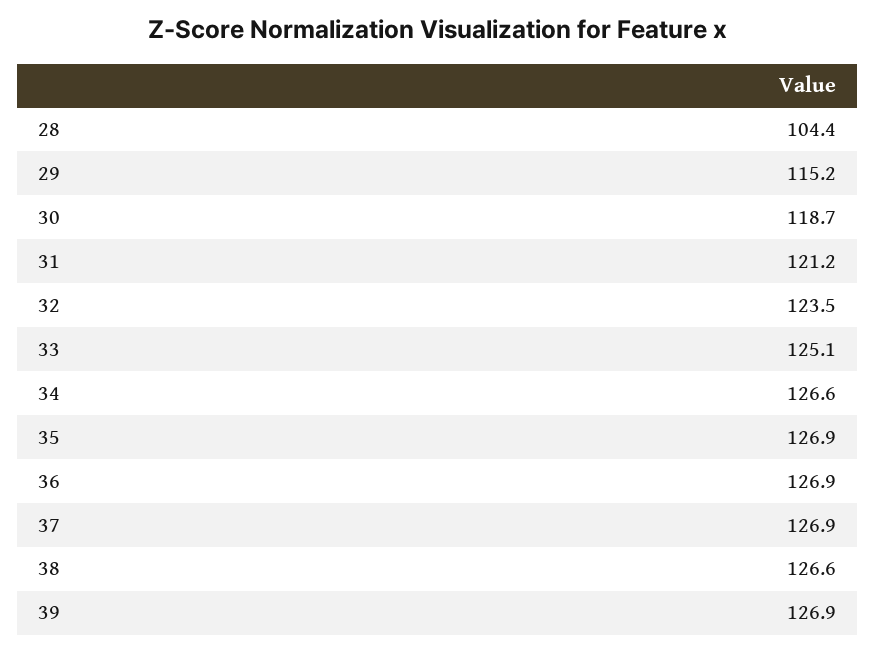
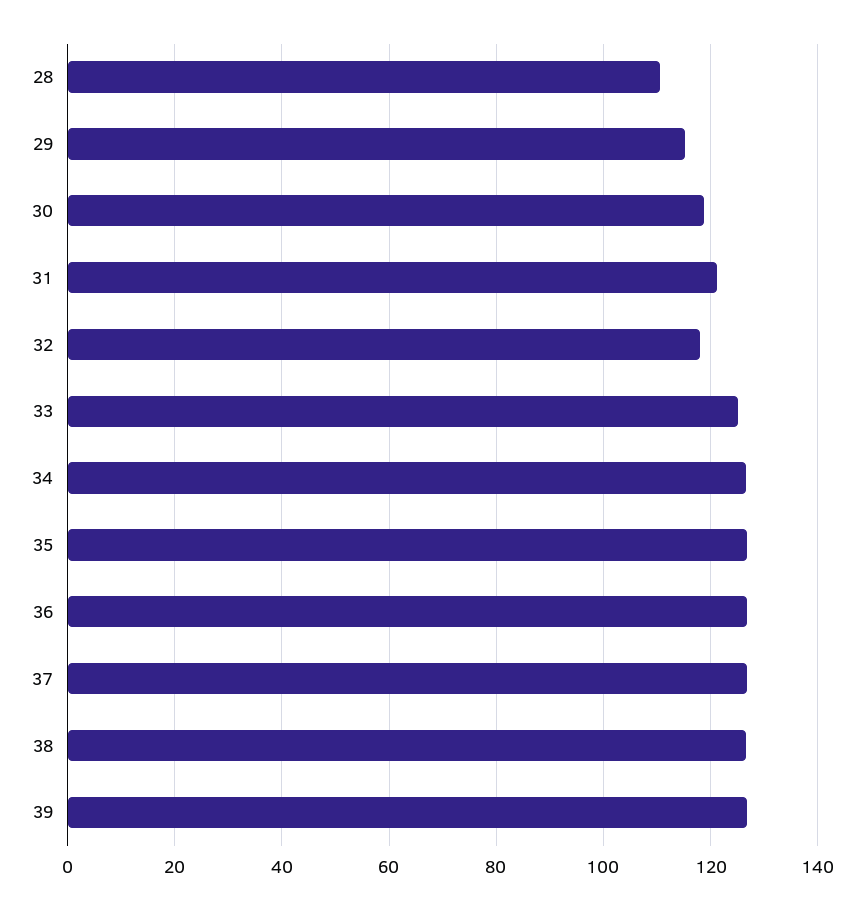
28: 104.4 -> 110
32: 123.5 -> 118

